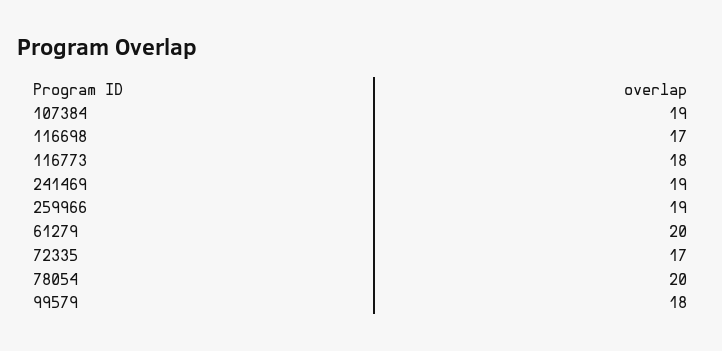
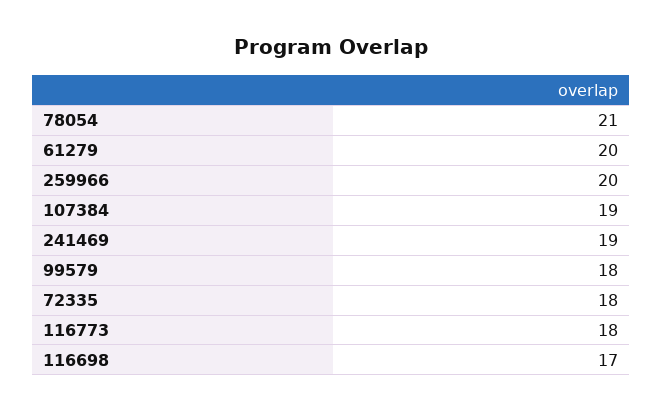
259966: 19 -> 20
72335: 17 -> 18
78054: 20 -> 21

